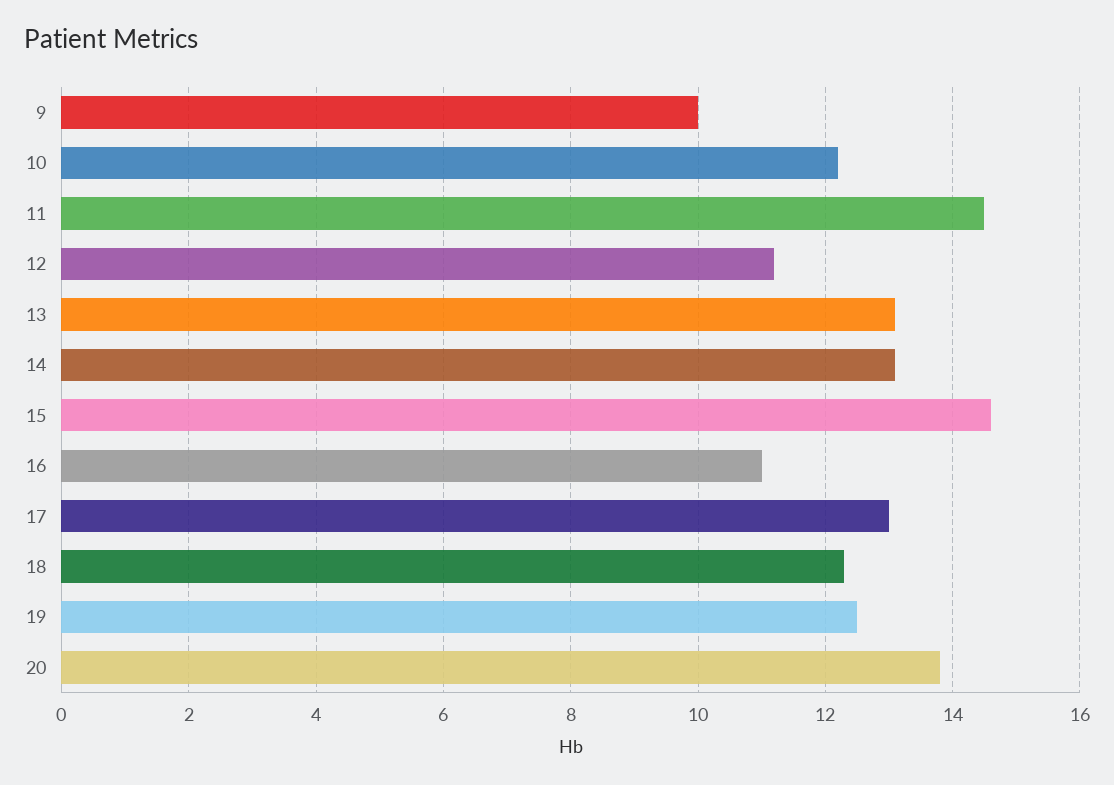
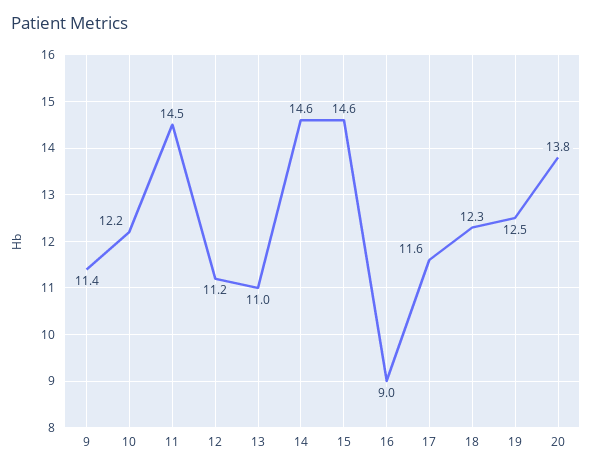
9: 10 -> 11.4
13: 13 -> 11
14: 13 -> 14.6
16: 11 -> 9
17: 13 -> 11.6

